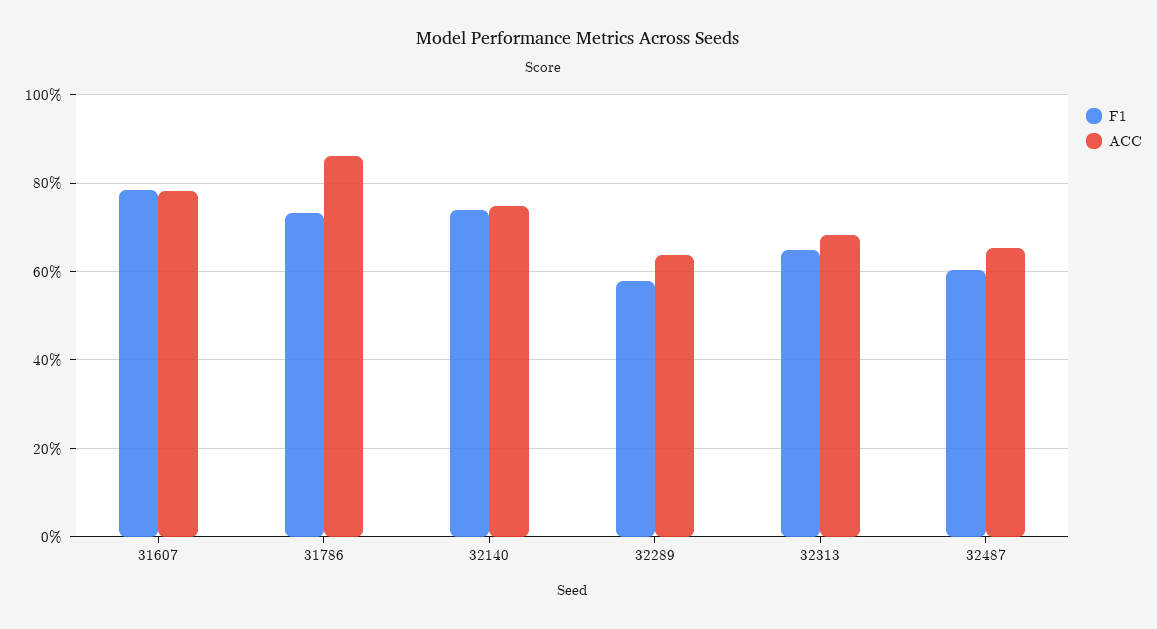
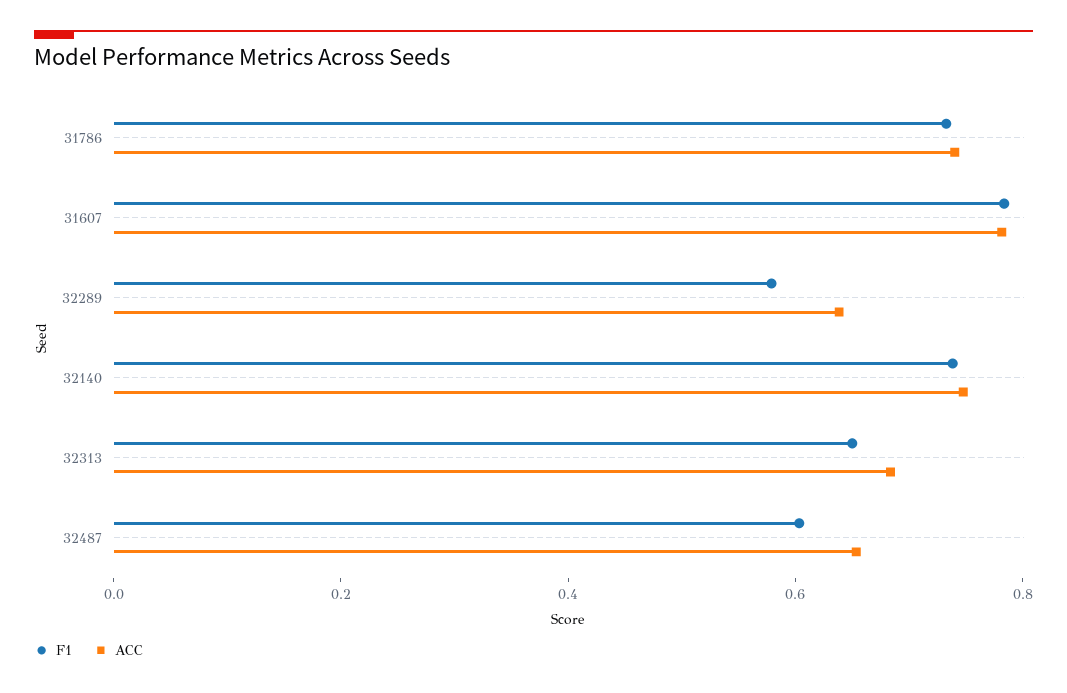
ACC, 31786: 0.86 -> 0.75

